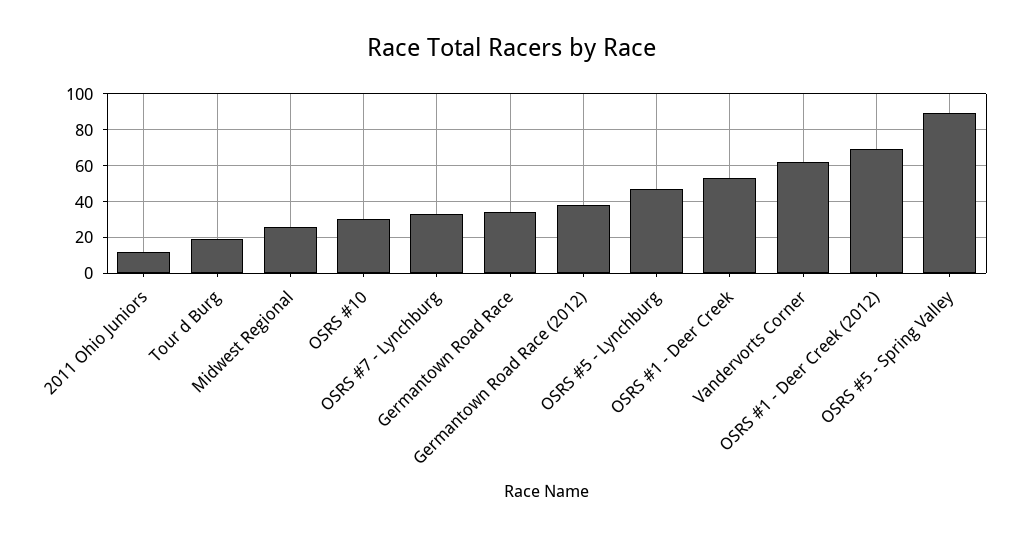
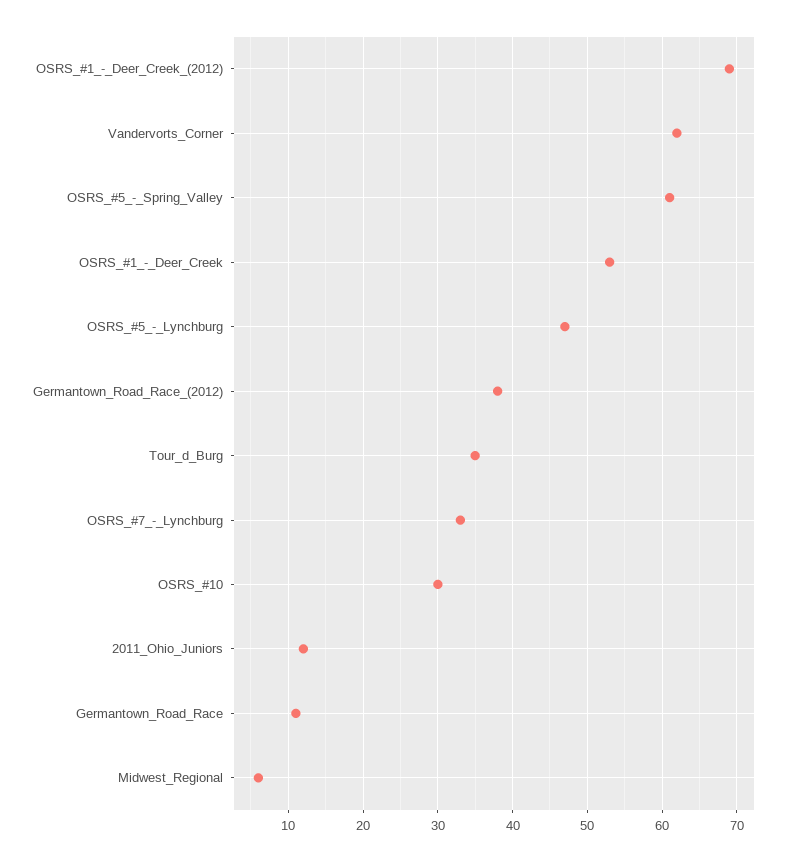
Tour d Burg: 20 -> 35
Midwest Regional: 25 -> 6
Germantown Road Race: 35 -> 11
OSRS #5 - Spring Valley: 90 -> 61

